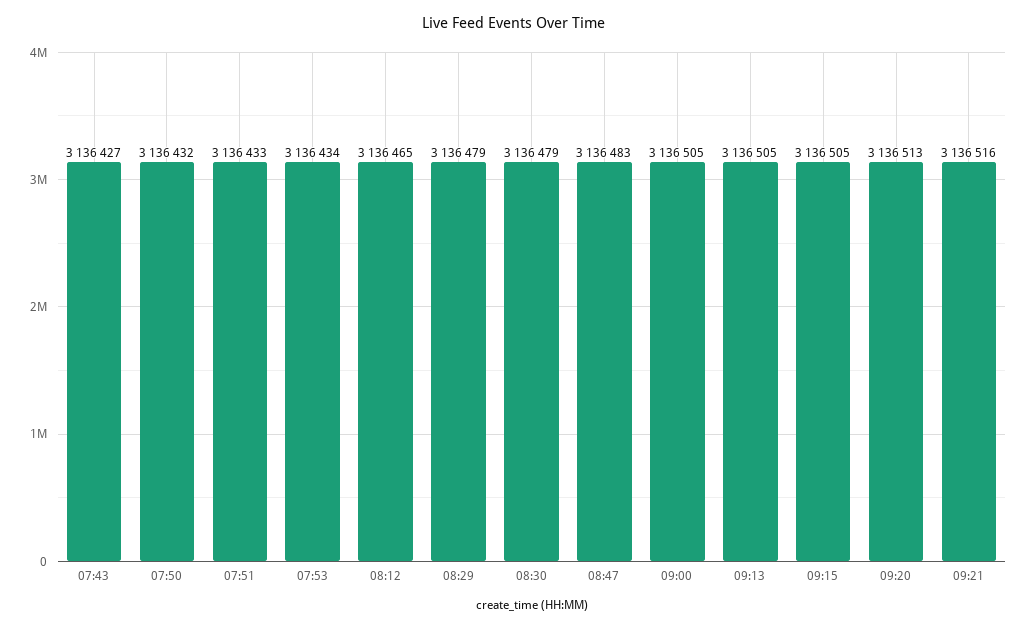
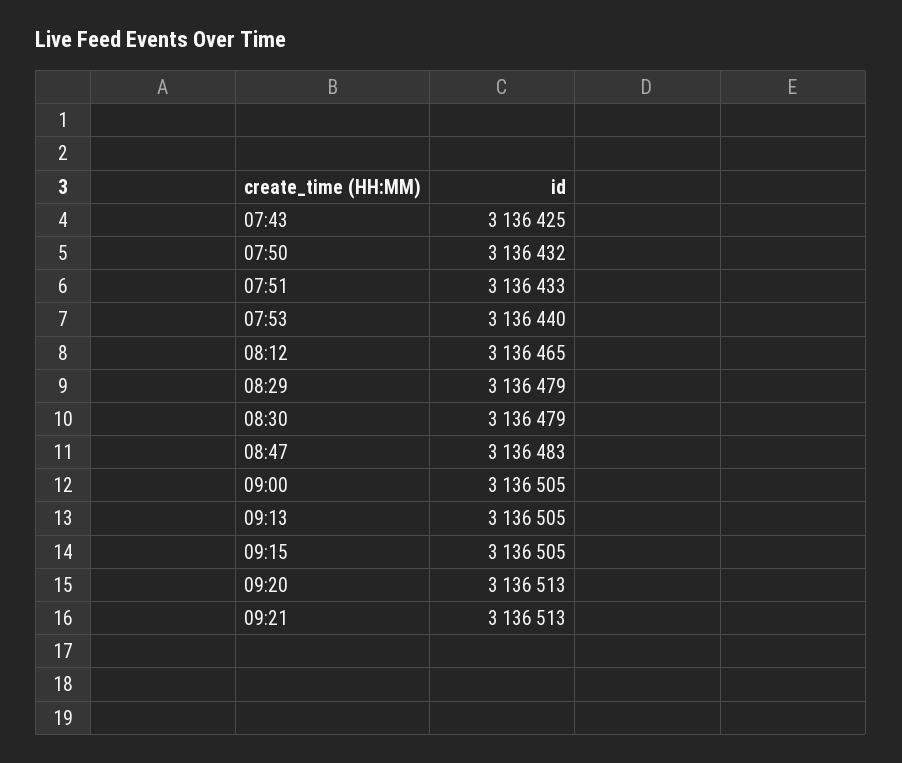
07:43: 3136427 -> 3136425
07:53: 3136434 -> 3136440
09:21: 3136516 -> 3136513

